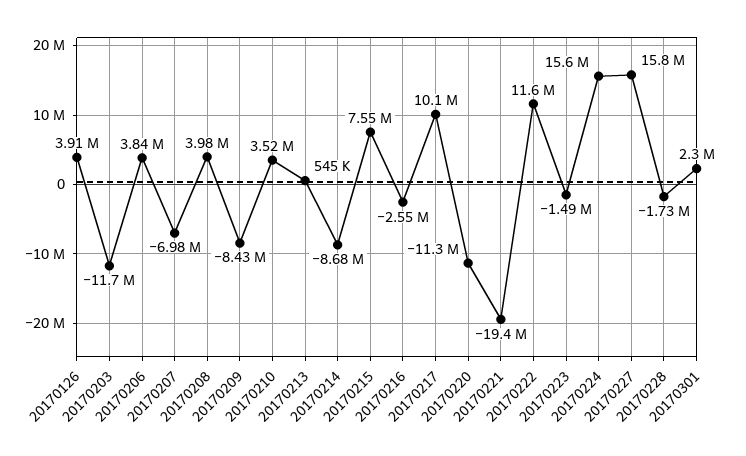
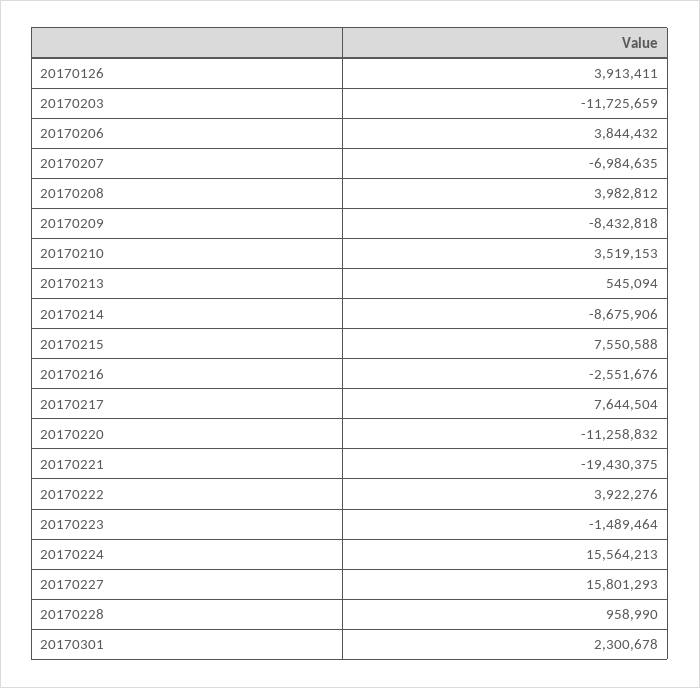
20170217: 10100000 -> 7644504
20170222: 11600000 -> 3922276
20170228: -1730000 -> 958990

